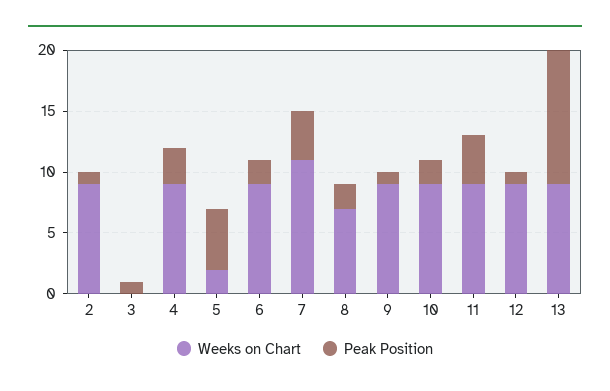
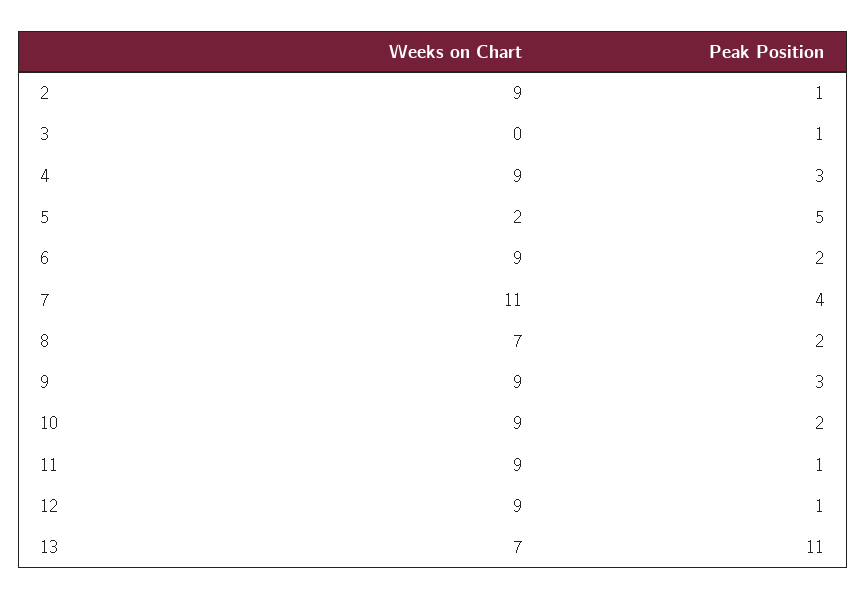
Peak Position, 9: 1 -> 3
Peak Position, 11: 4 -> 1
Weeks on Chart, 13: 9 -> 7

